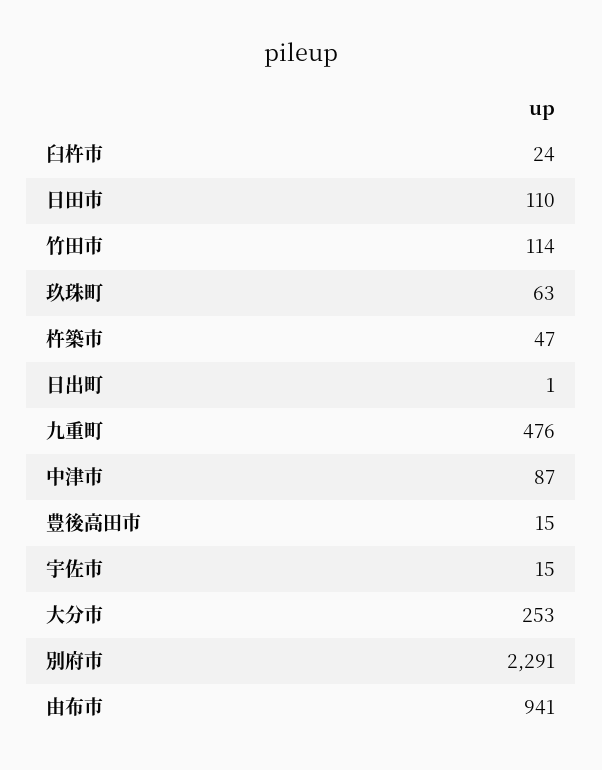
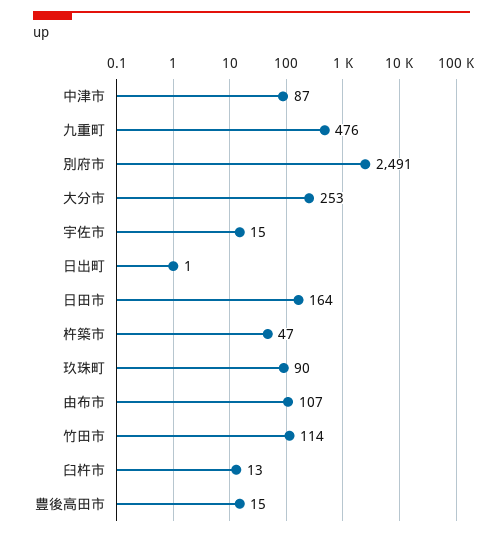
臼杵市: 24 -> 13
日田市: 110 -> 164
玖珠町: 63 -> 90
別府市: 2291 -> 2491
由布市: 941 -> 107

